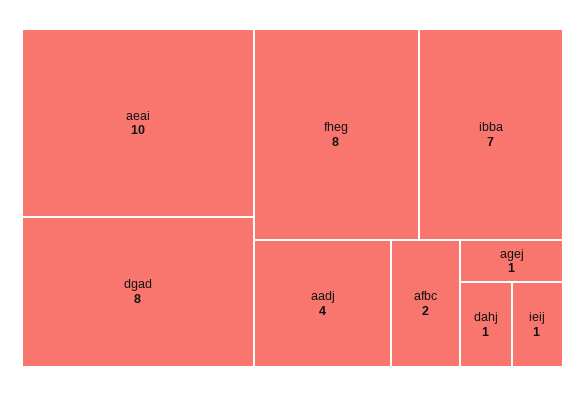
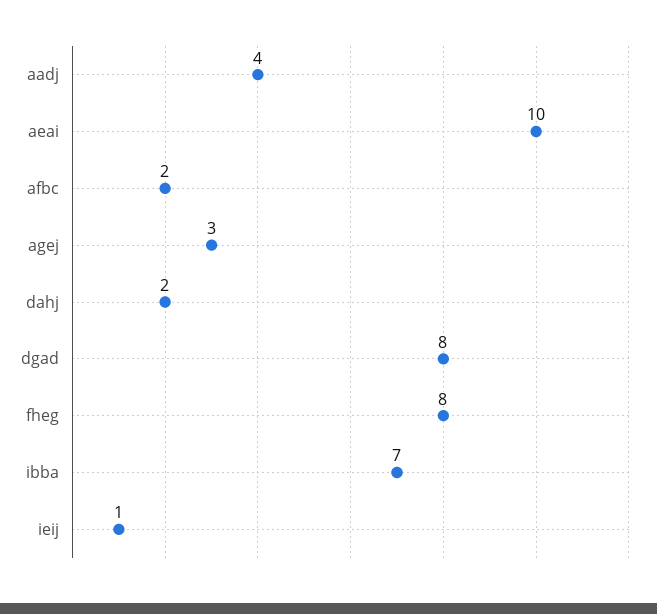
agej: 1 -> 3
dahj: 1 -> 2

